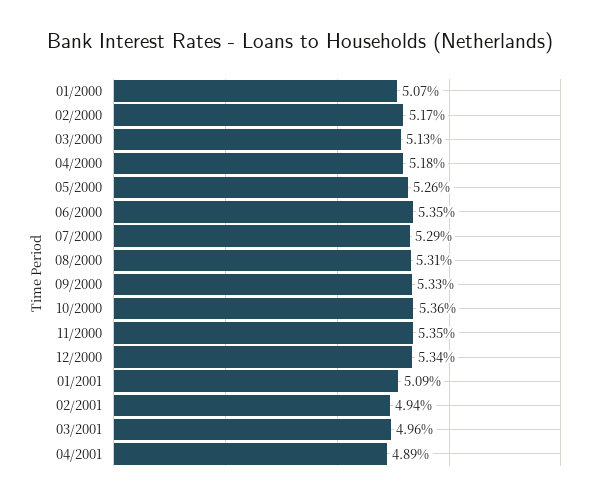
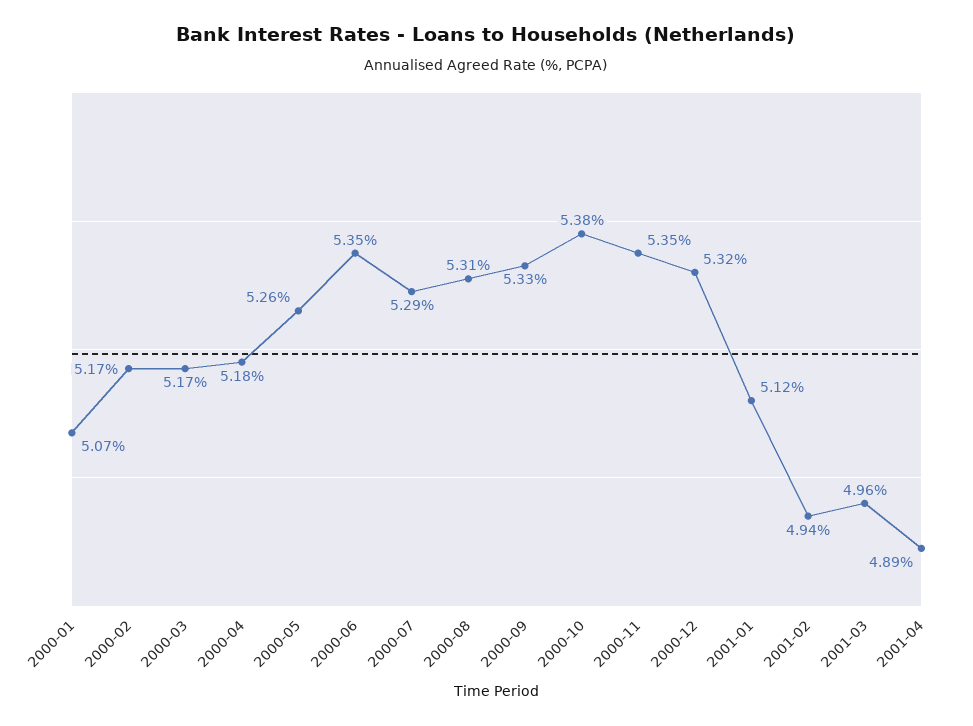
03/2000: 5.13 -> 5.17
10/2000: 5.36 -> 5.38
12/2000: 5.34 -> 5.32
01/2001: 5.09 -> 5.12

